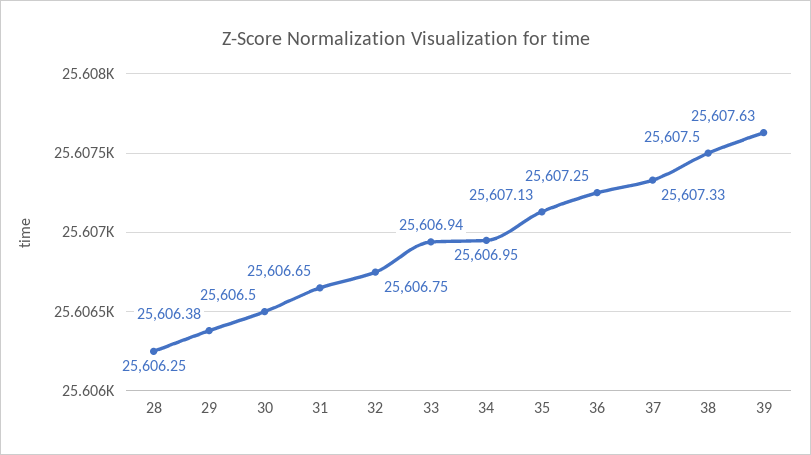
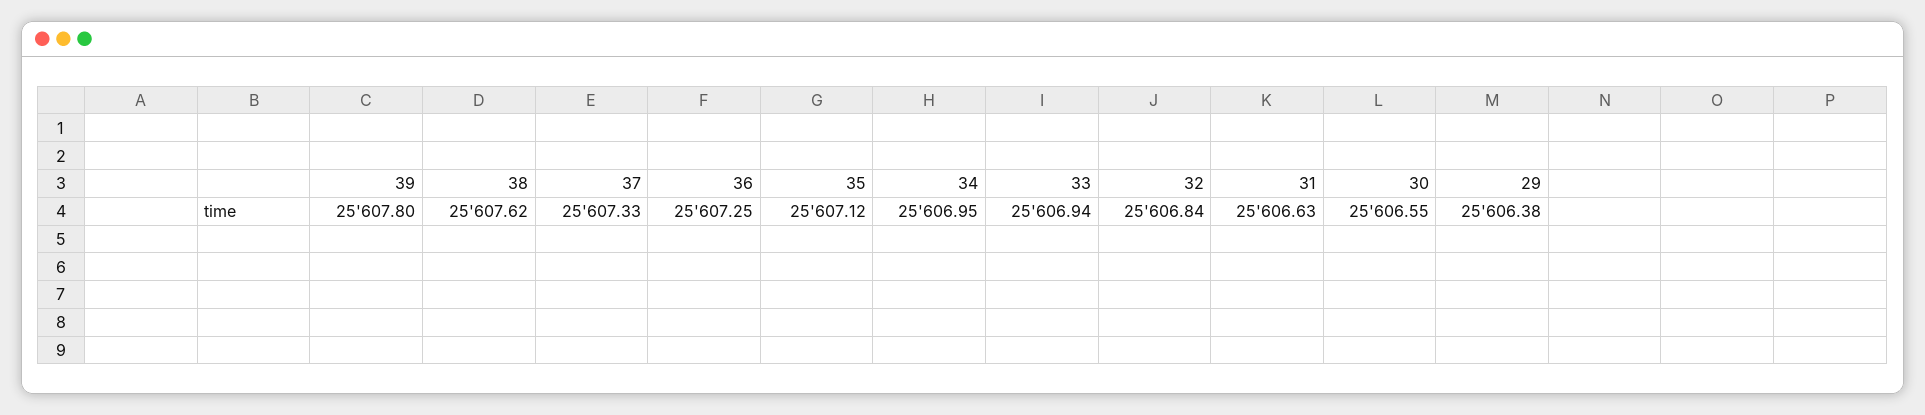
28: 25606.25 -> none
30: 25606.5 -> 25606.55
31: 25606.65 -> 25606.63
32: 25606.75 -> 25606.84
35: 25607.13 -> 25607.12
38: 25607.5 -> 25607.62
39: 25607.63 -> 25607.8

